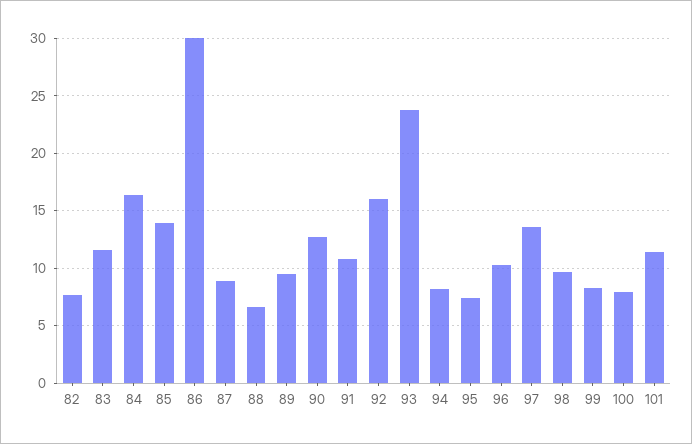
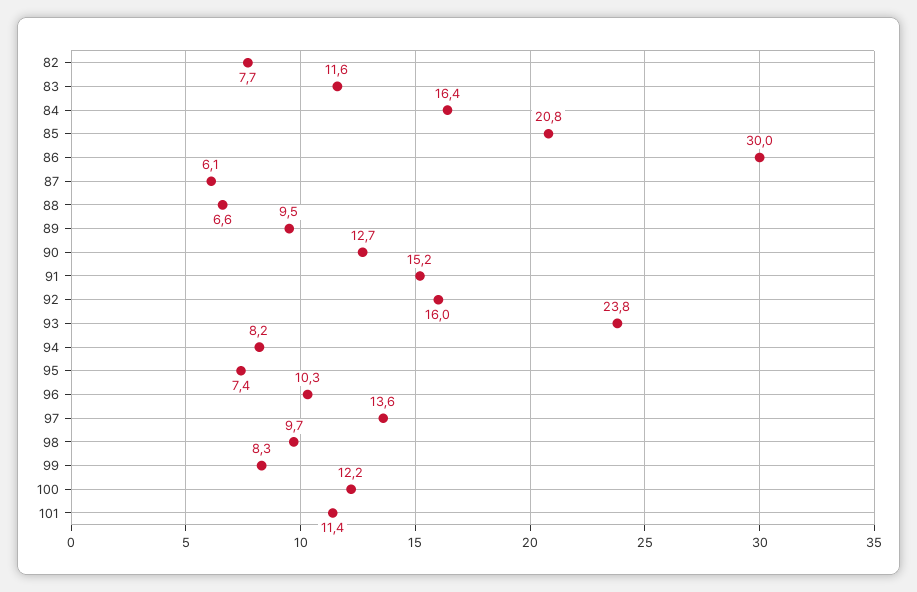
85: 14 -> 20.8
87: 9 -> 6.1
91: 11 -> 15.2
100: 8 -> 12.2

